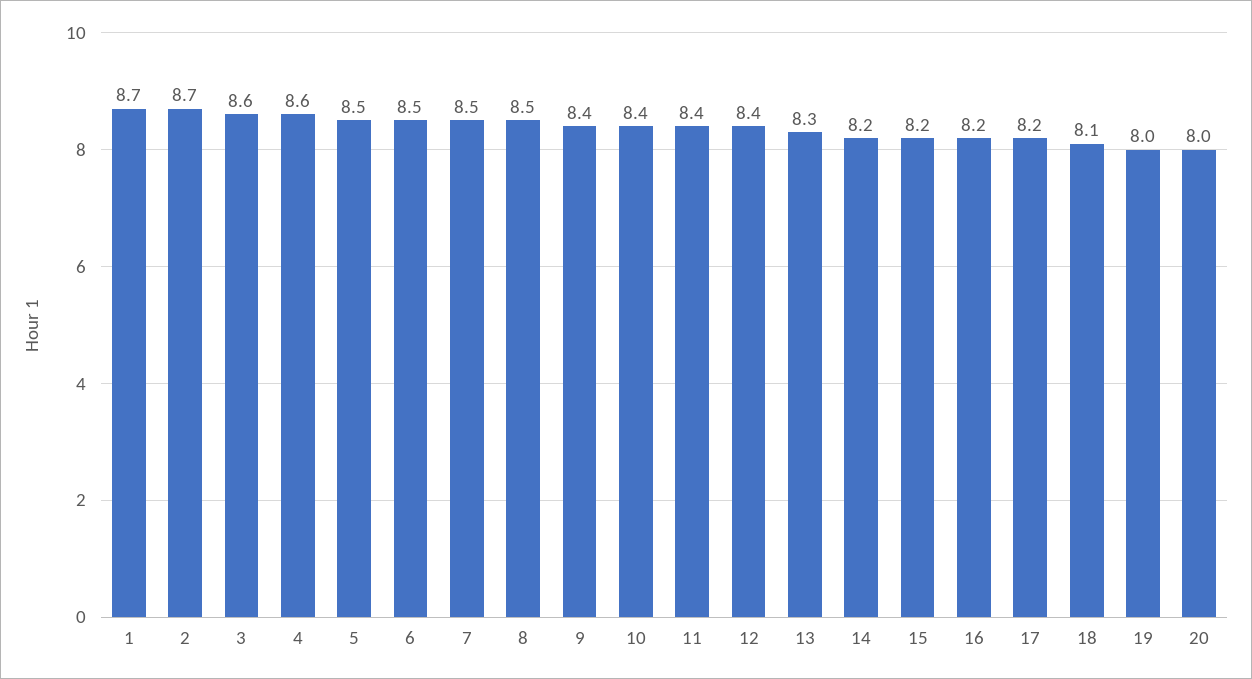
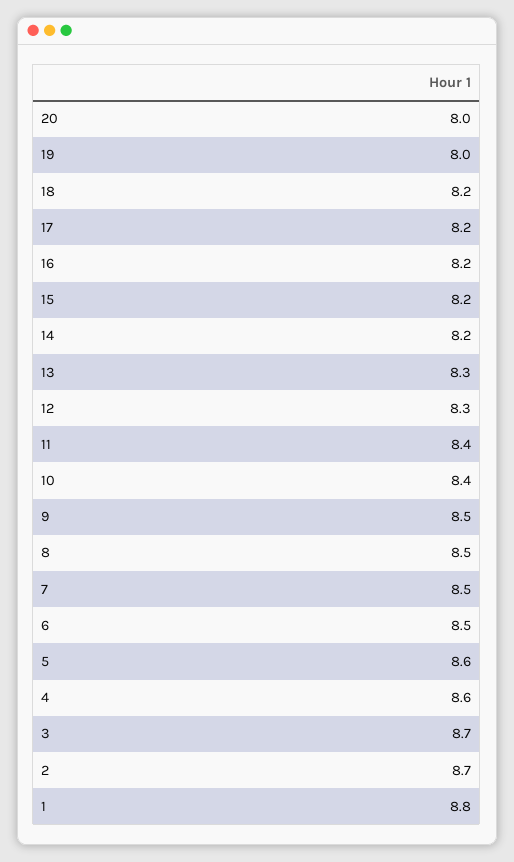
1: 8.7 -> 8.8
3: 8.6 -> 8.7
5: 8.5 -> 8.6
9: 8.4 -> 8.5
12: 8.4 -> 8.3
18: 8.1 -> 8.2

